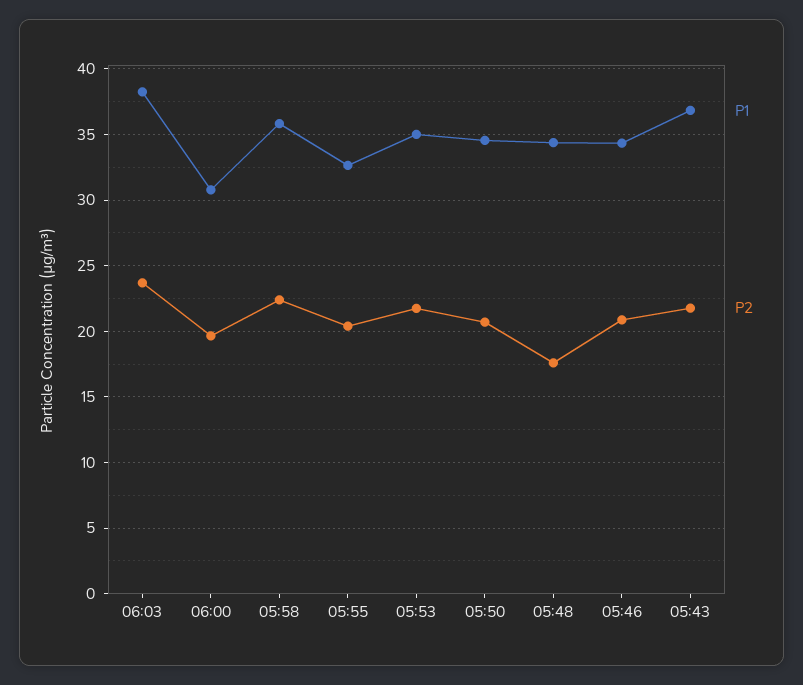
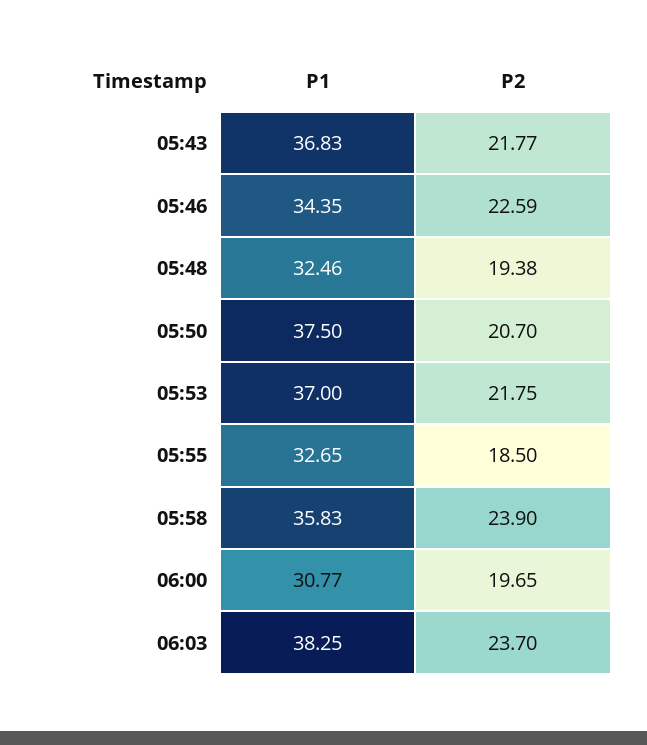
P2, 05:58: 22.5 -> 23.9
P2, 05:55: 20.5 -> 18.5
P1, 05:53: 35 -> 37
P1, 05:50: 34.5 -> 37.5
P1, 05:48: 34.5 -> 32.46
P2, 05:48: 17.5 -> 19.38
P2, 05:46: 21 -> 22.59

